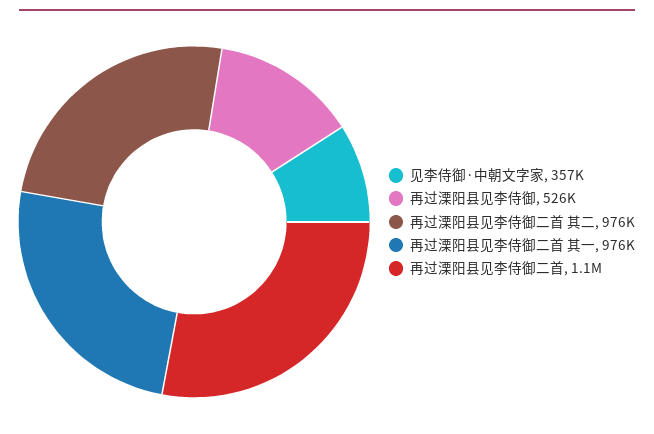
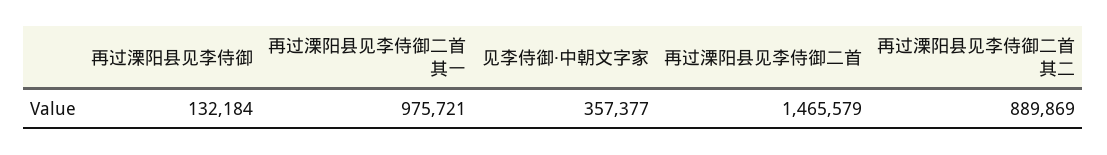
再过溧阳县见李侍御: 526000 -> 132184
再过溧阳县见李侍御二首 其二: 976000 -> 889869
再过溧阳县见李侍御二首: 1100000 -> 1465579

